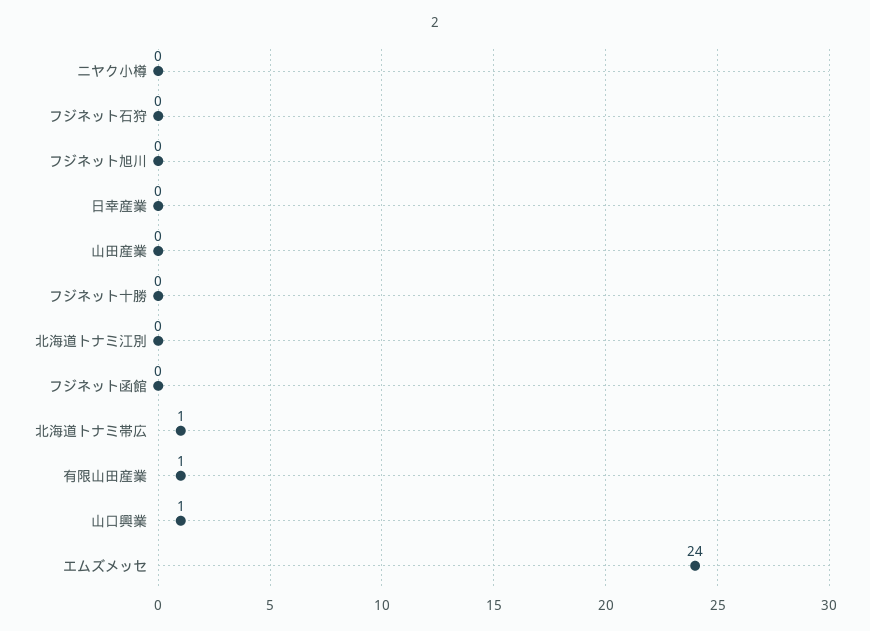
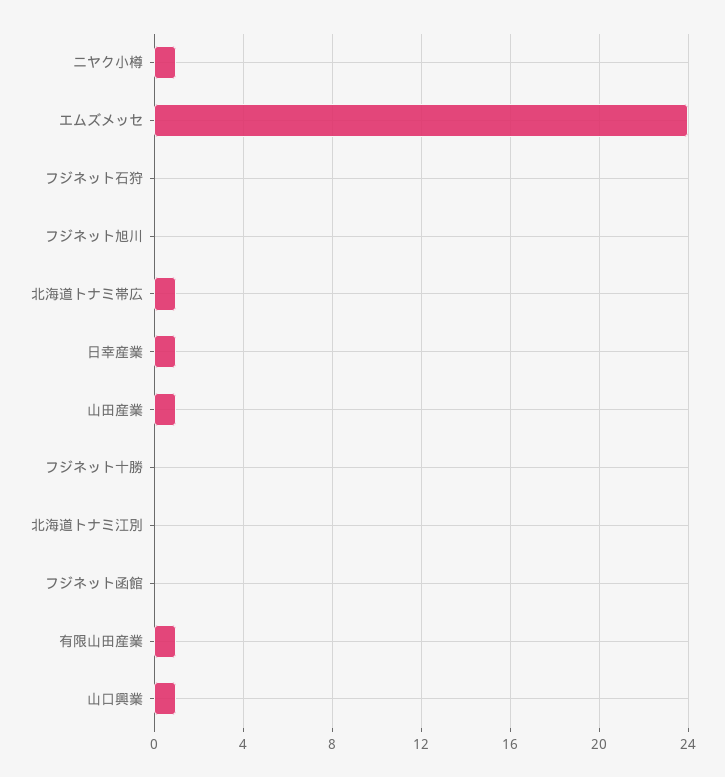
ニヤク小樽: 0 -> 1
日幸産業: 0 -> 1
山田産業: 0 -> 1

